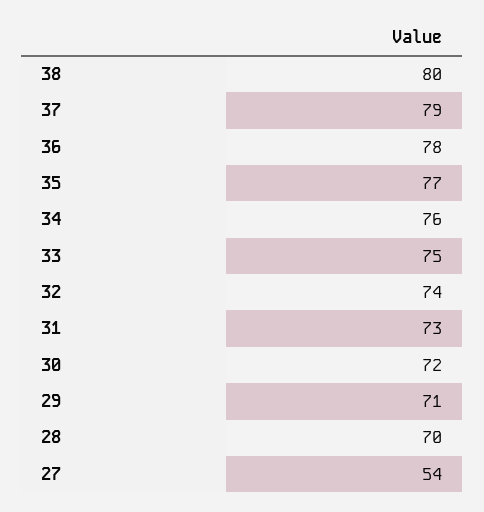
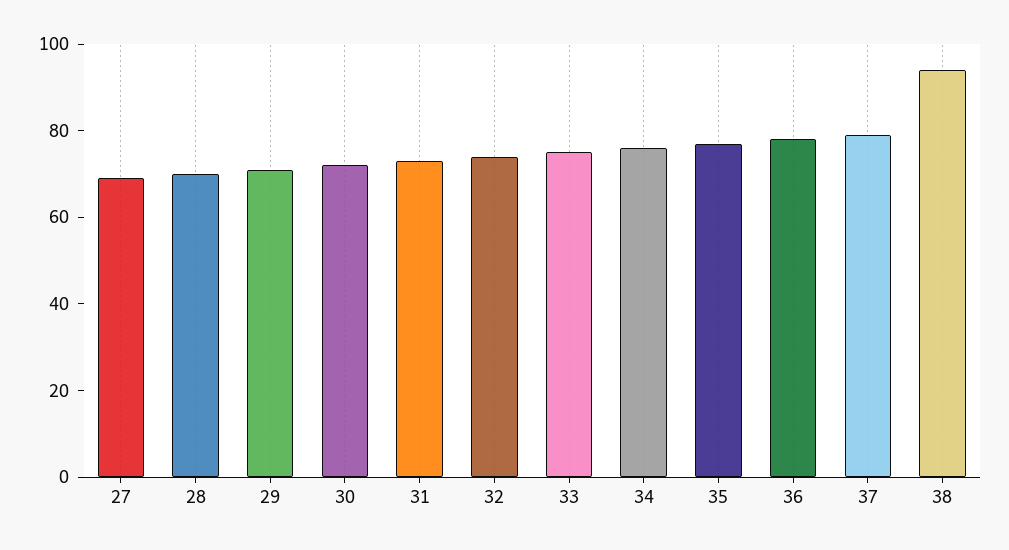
38: 80 -> 95
27: 54 -> 70

